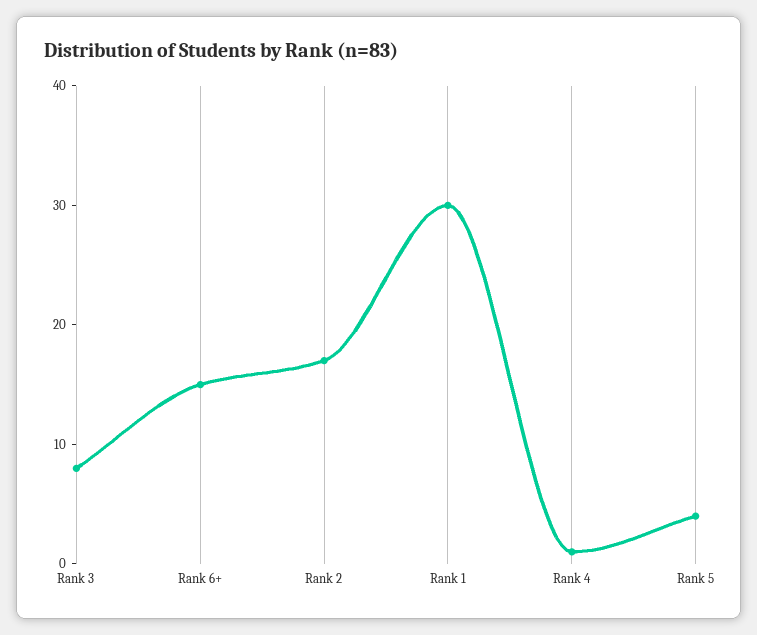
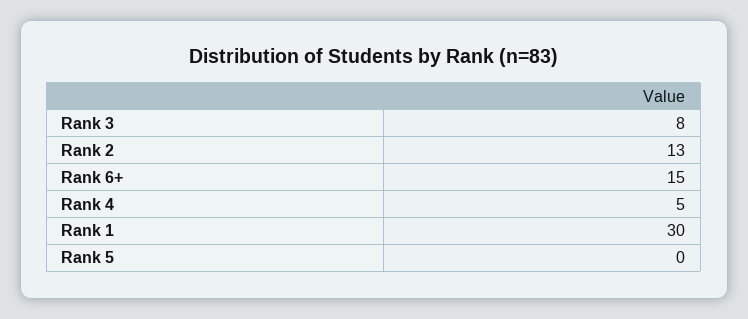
Rank 2: 17 -> 13
Rank 4: 1 -> 5
Rank 5: 4 -> 0

